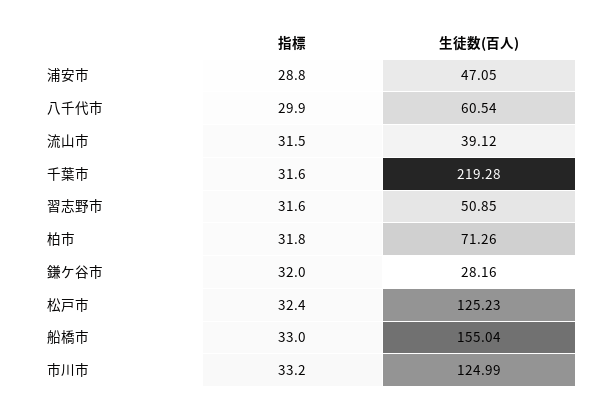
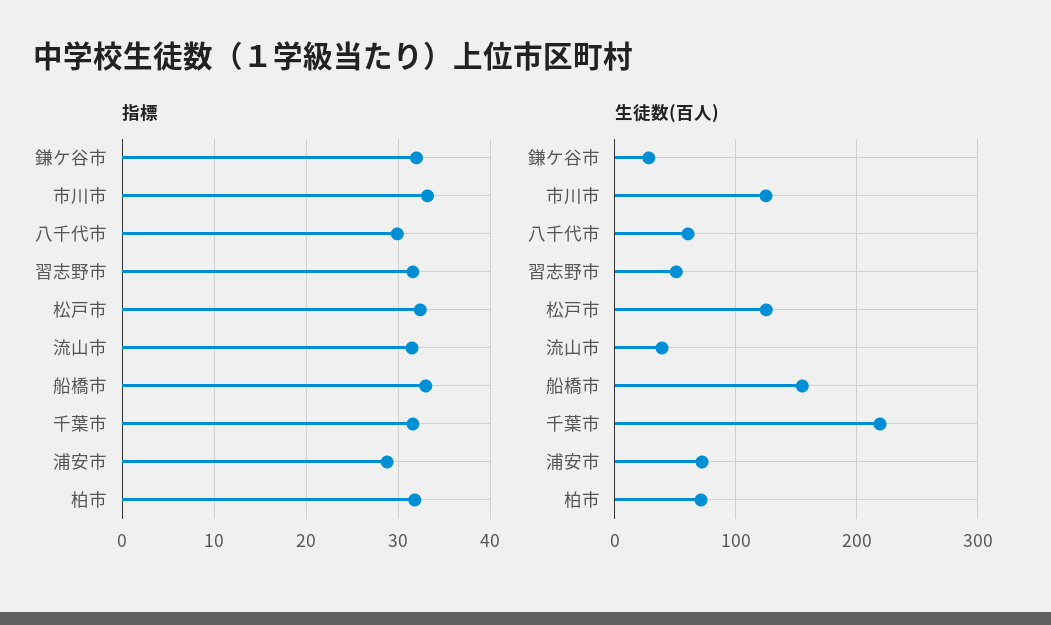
生徒数(百人), 浦安市: 47.05 -> 70

